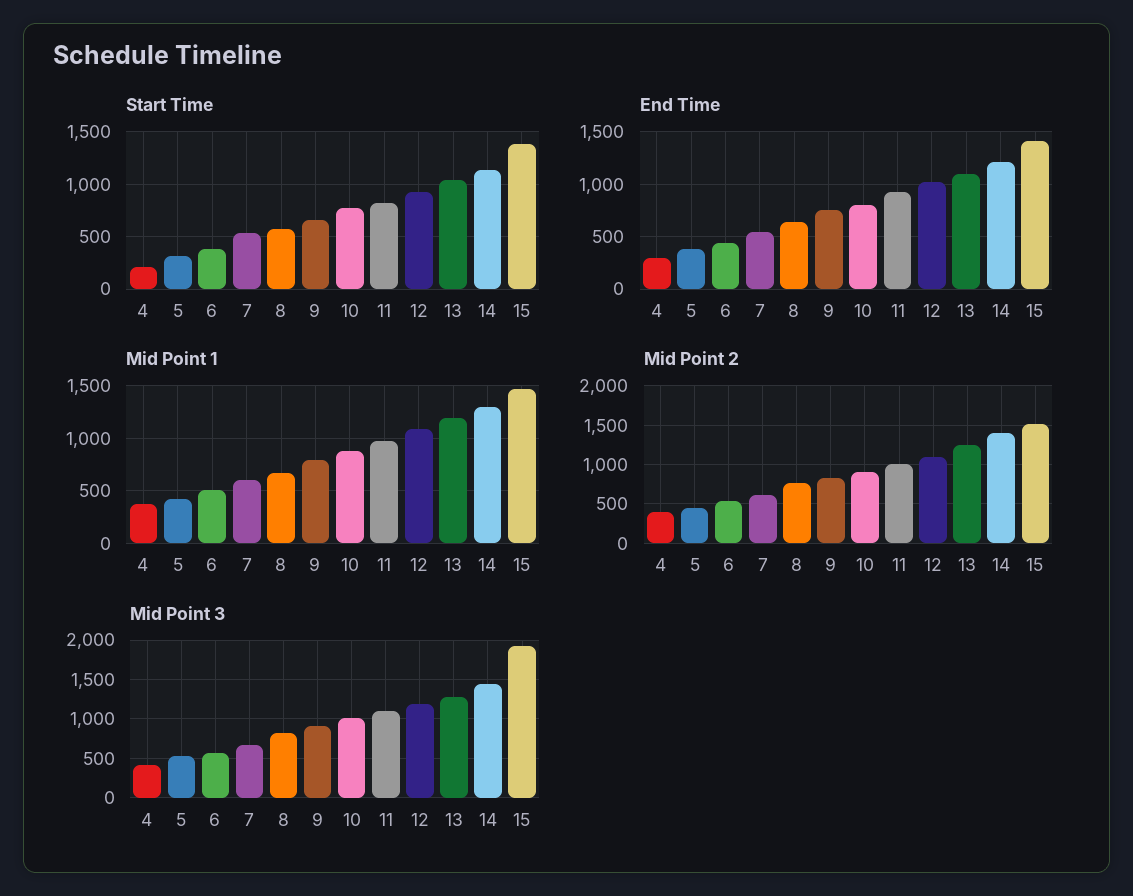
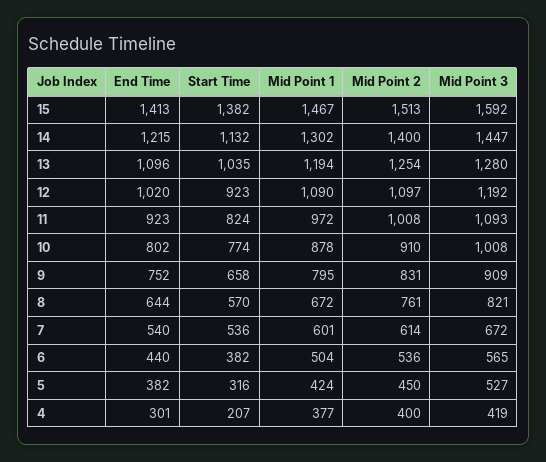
Mid Point 3, 15: 1900 -> 1592

